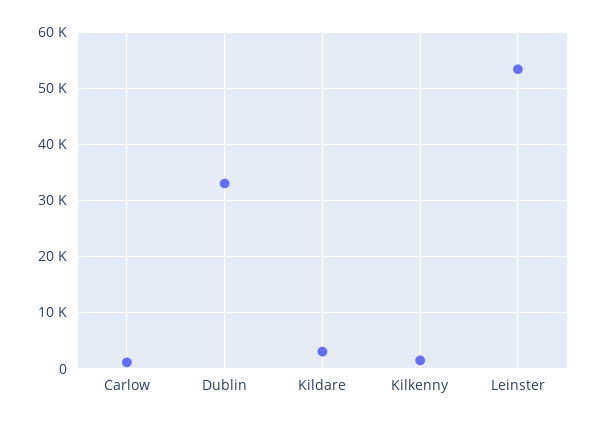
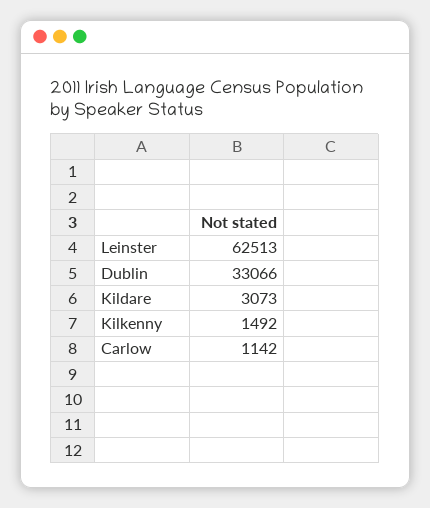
Leinster: 54000 -> 62513

